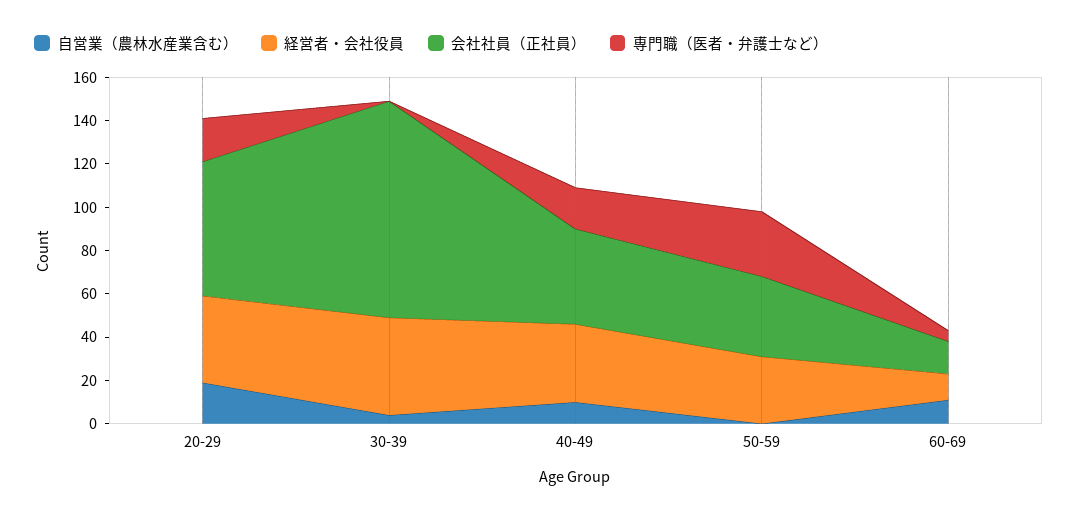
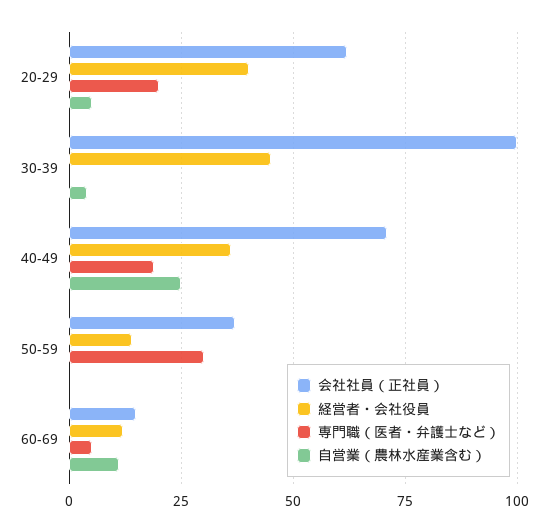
自営業（農林水産業含む）, 20-29: 20 -> 5
自営業（農林水産業含む）, 40-49: 10 -> 25
会社社員（正社員）, 40-49: 45 -> 70
経営者・会社役員, 50-59: 30 -> 15

